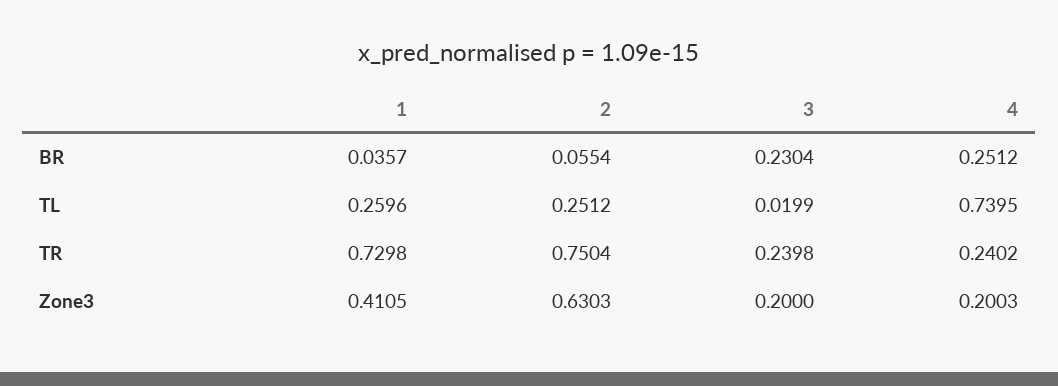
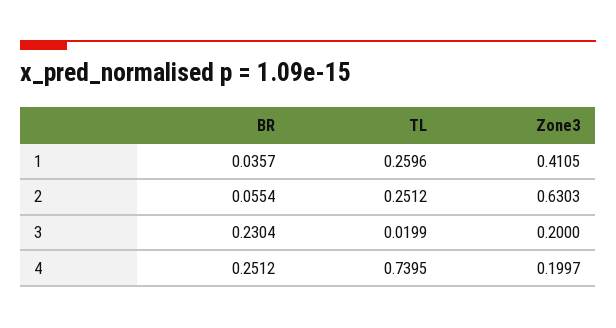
1, TR: 0.7298 -> none
2, TR: 0.7504 -> none
3, TR: 0.2398 -> none
4, TR: 0.2402 -> none
4, Zone3: 0.2003 -> 0.1997

